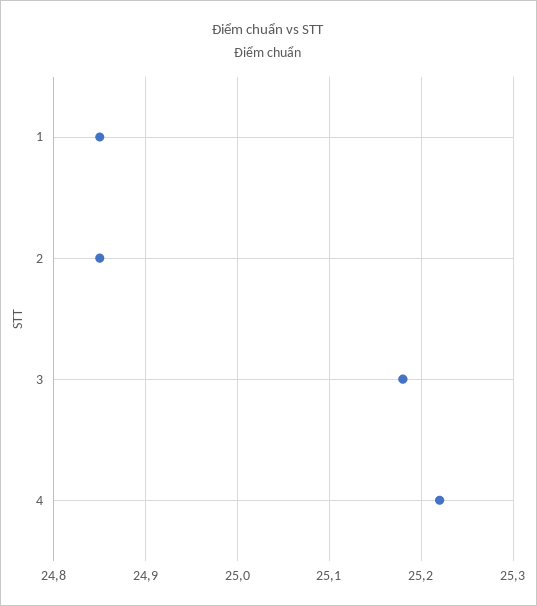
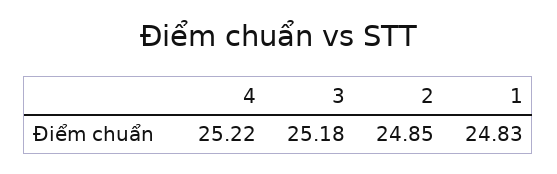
1: 24.85 -> 24.83

